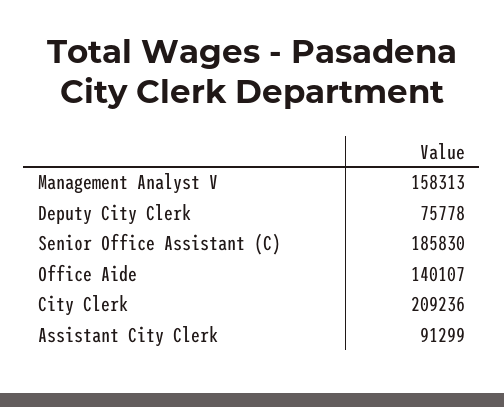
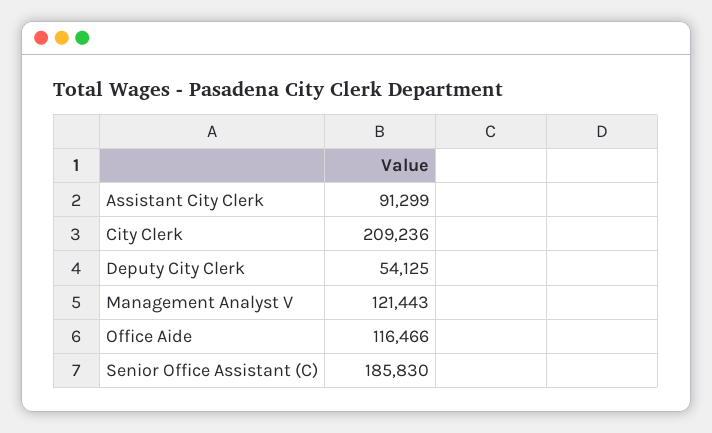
Management Analyst V: 158313 -> 121443
Deputy City Clerk: 75778 -> 54125
Office Aide: 140107 -> 116466

